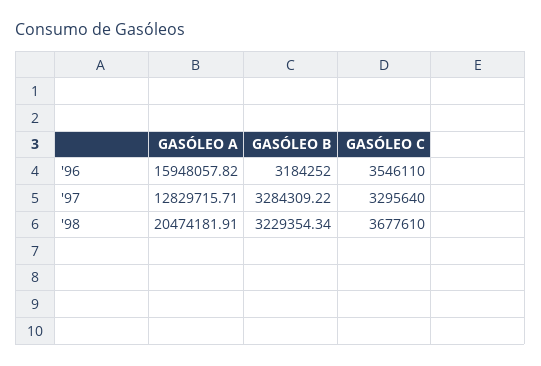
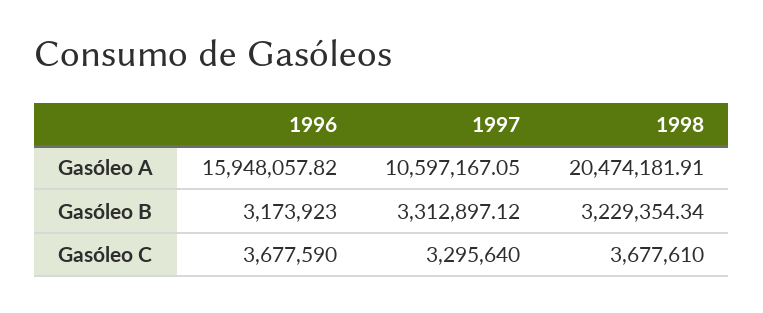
GASÓLEO B, '96: 3184252 -> 3173923
GASÓLEO C, '96: 3546110 -> 3677590
GASÓLEO A, '97: 12829715.71 -> 10597167.05
GASÓLEO B, '97: 3284309.22 -> 3312897.12

